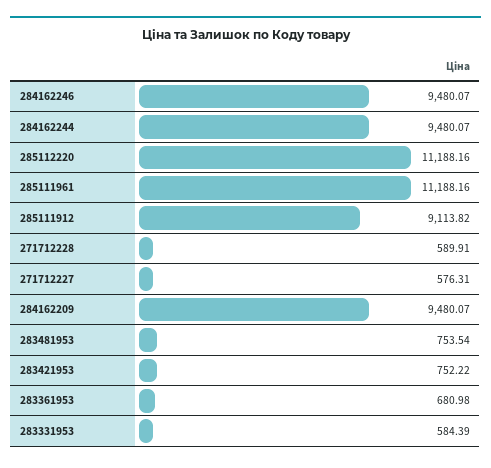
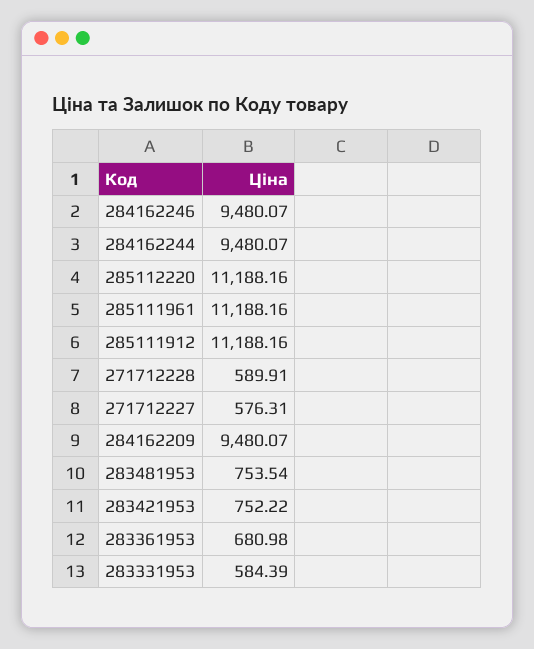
285111912: 9113.82 -> 11188.16

